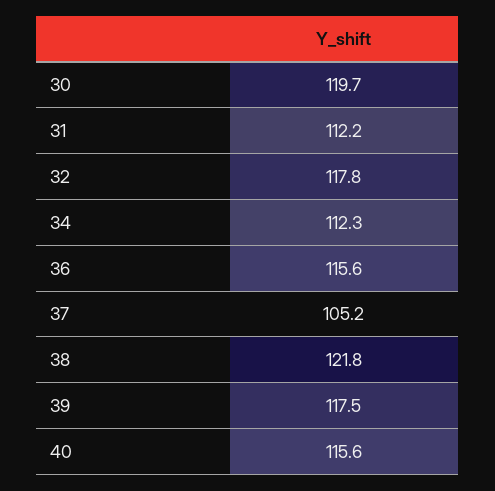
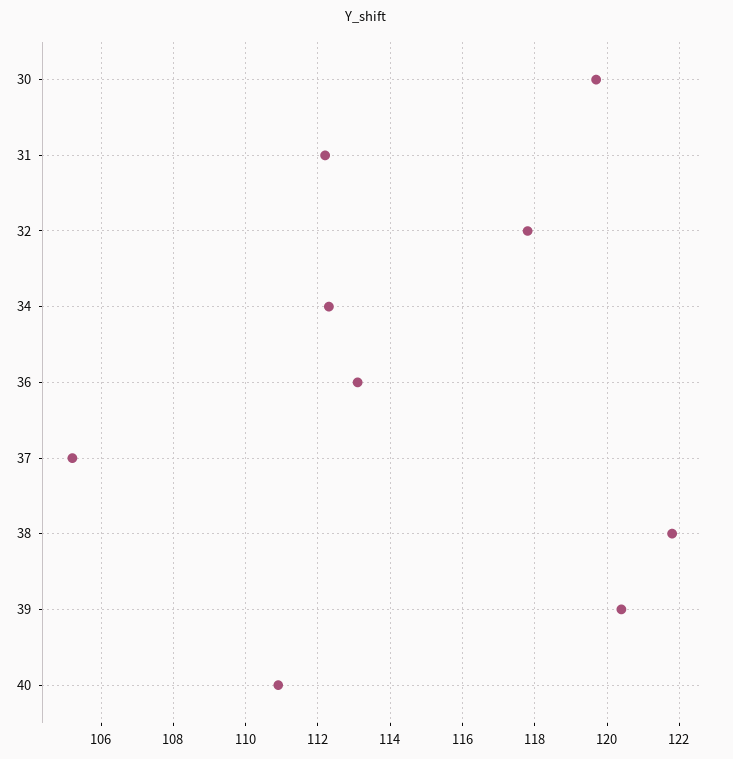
36: 115.6 -> 113
39: 117.5 -> 120.5
40: 115.6 -> 111

